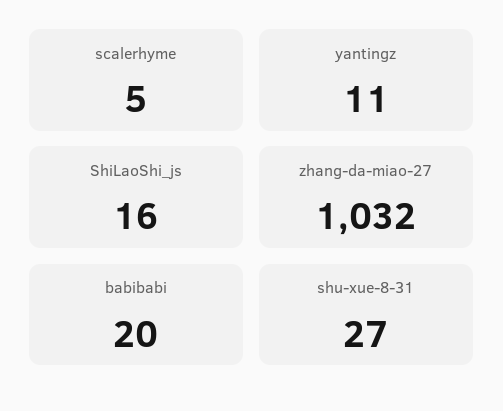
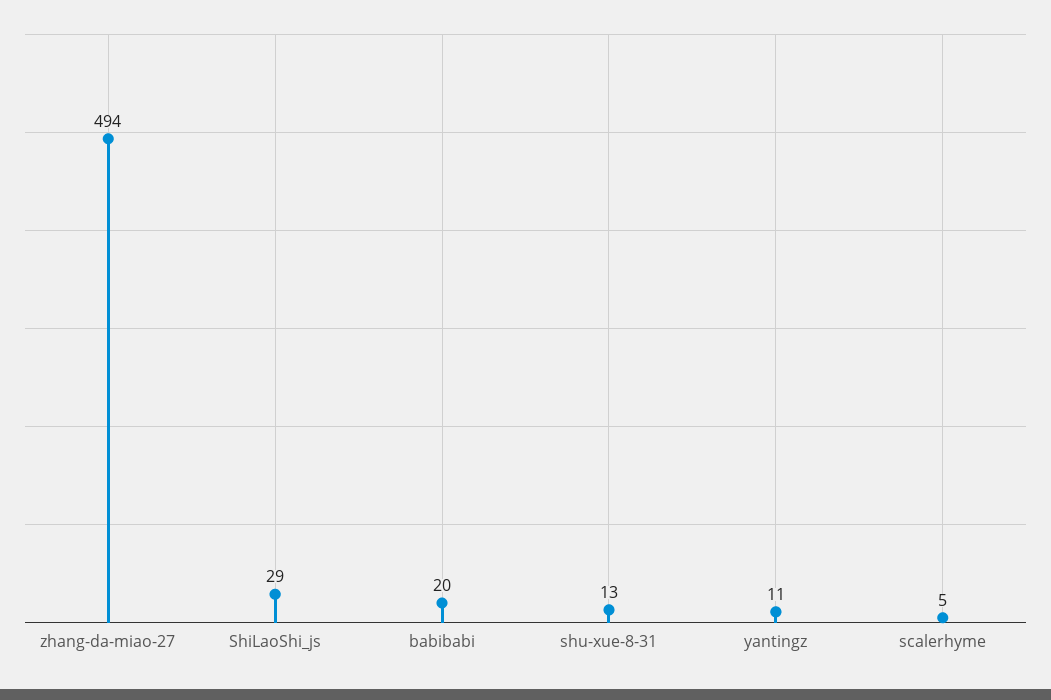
ShiLaoShi_js: 16 -> 29
zhang-da-miao-27: 1032 -> 494
shu-xue-8-31: 27 -> 13

